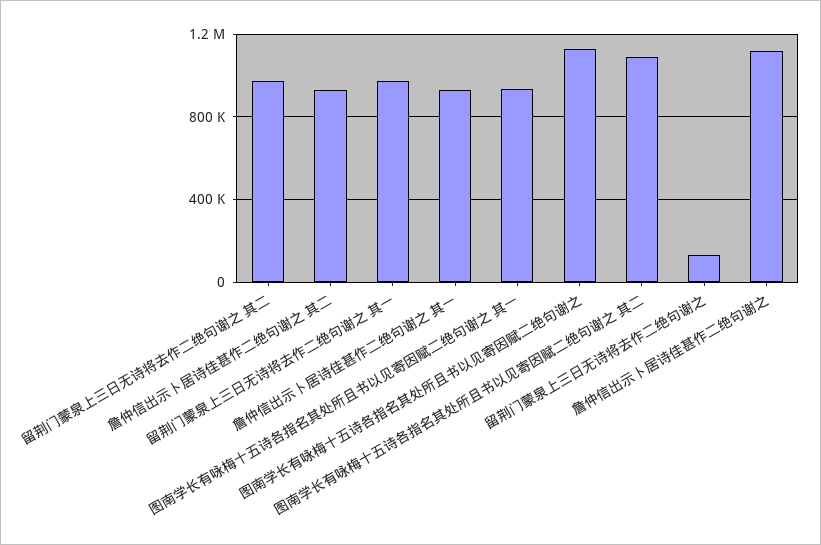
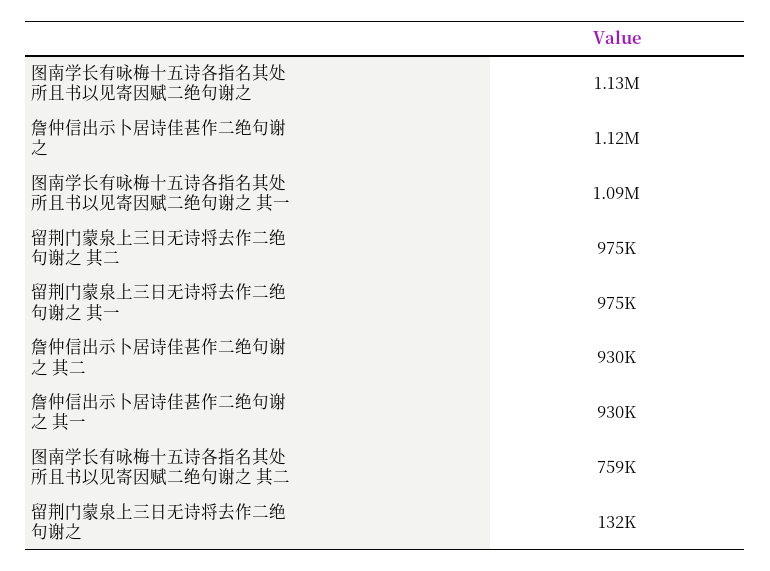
图南学长有咏梅十五诗各指名其处所且书以见寄因赋二绝句谢之 其一: 950000 -> 1090000
图南学长有咏梅十五诗各指名其处所且书以见寄因赋二绝句谢之 其二: 1100000 -> 759000

